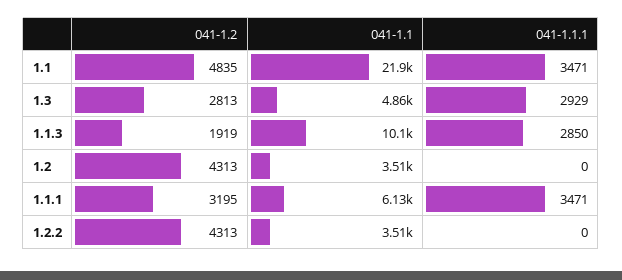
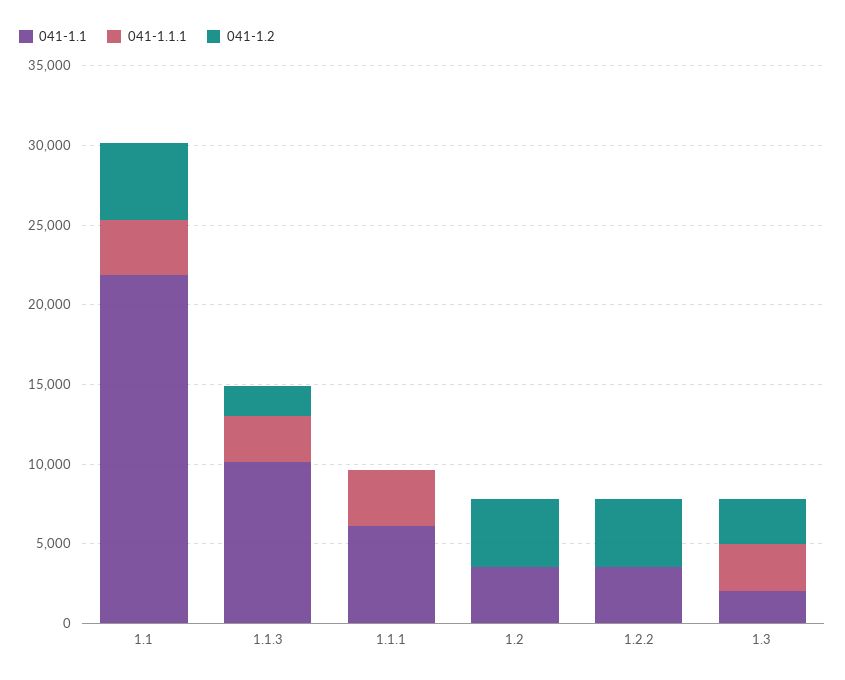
041-1.1, 1.3: 4860 -> 2000
041-1.2, 1.1.1: 3195 -> 0

